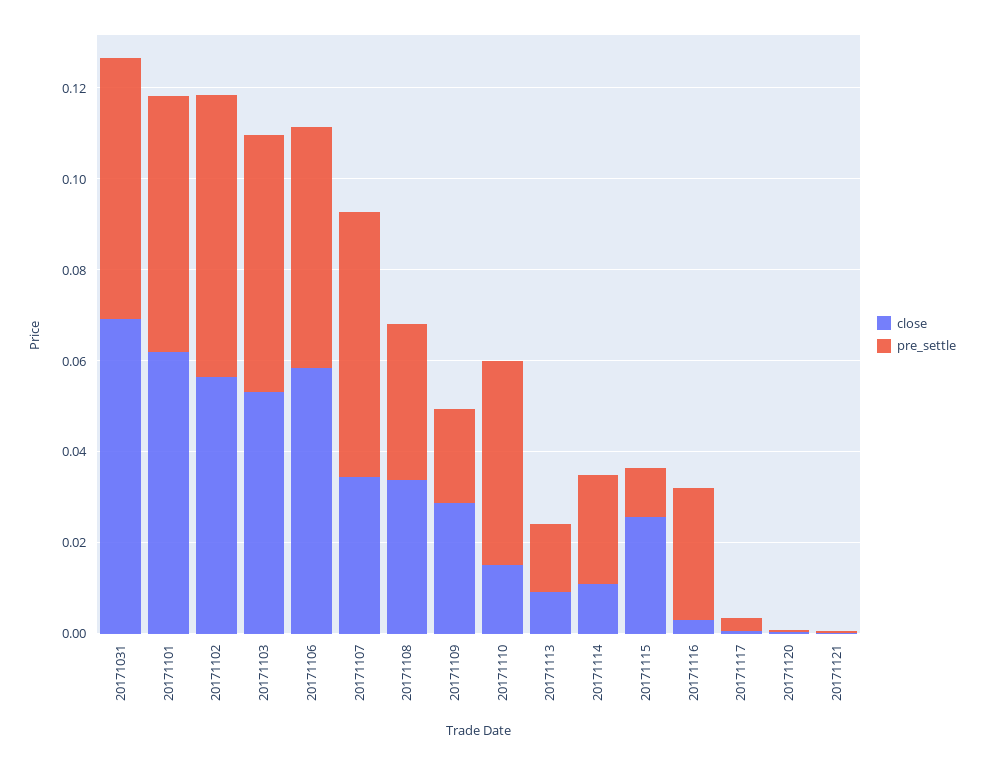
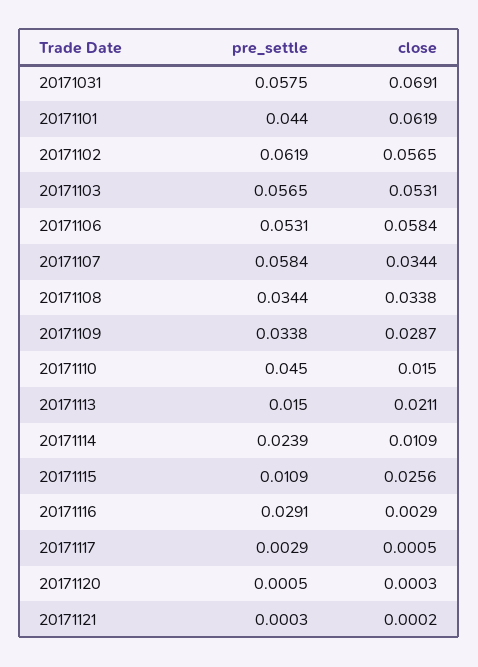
pre_settle, 20171101: 0.055 -> 0.044
pre_settle, 20171109: 0.02 -> 0.0338
close, 20171113: 0.01 -> 0.0211

